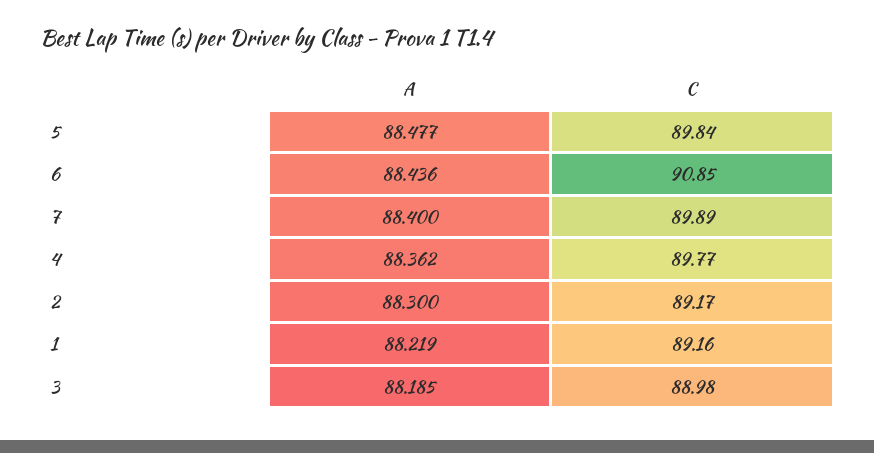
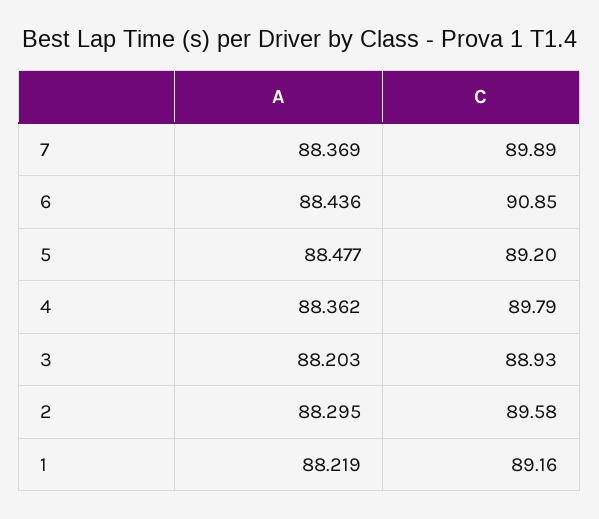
C, 5: 89.84 -> 89.2
A, 7: 88.4 -> 88.369
C, 4: 89.77 -> 89.79
A, 2: 88.3 -> 88.295
C, 2: 89.17 -> 89.58
A, 3: 88.185 -> 88.203
C, 3: 88.98 -> 88.93

